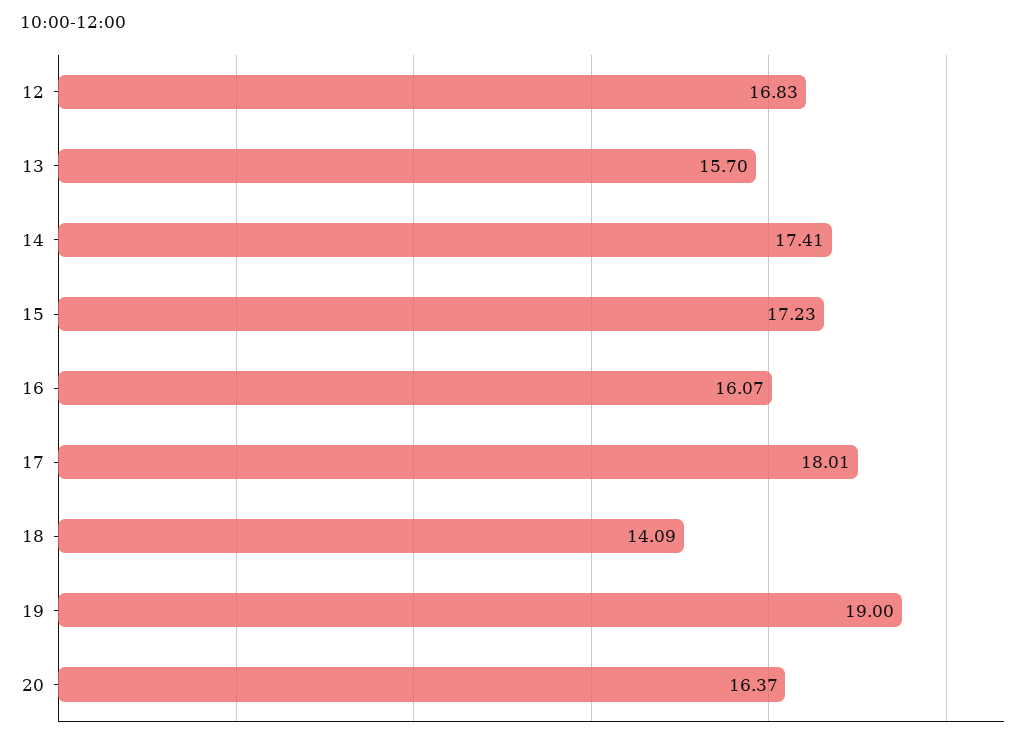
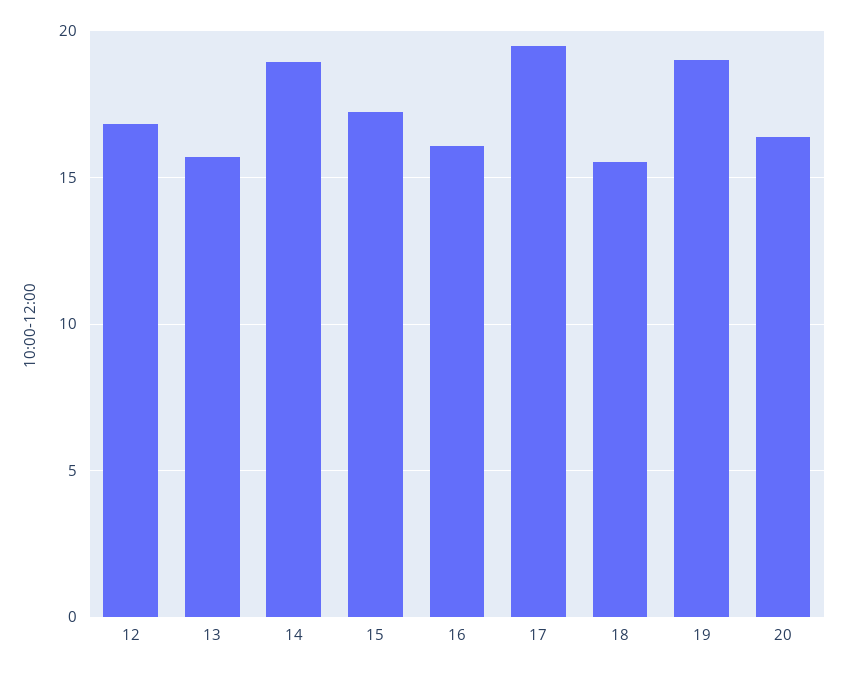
14: 17.41 -> 19
17: 18.01 -> 19.5
18: 14.09 -> 15.5

